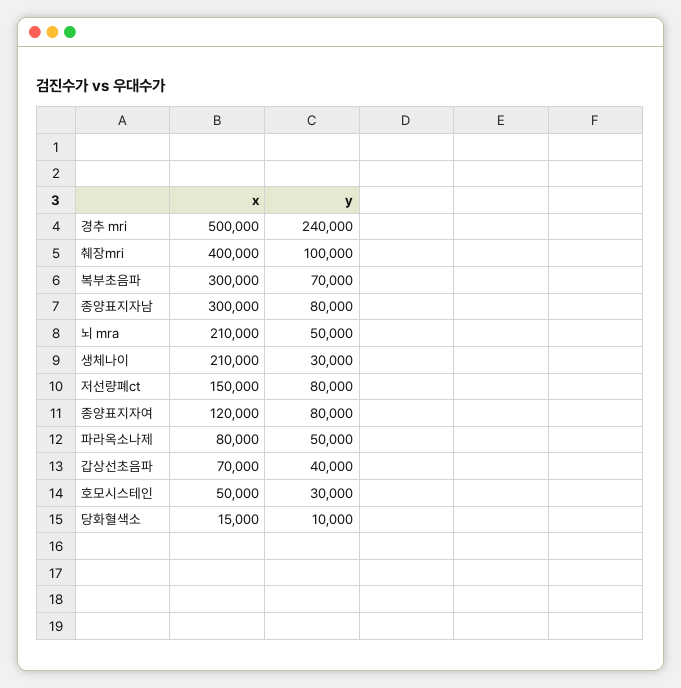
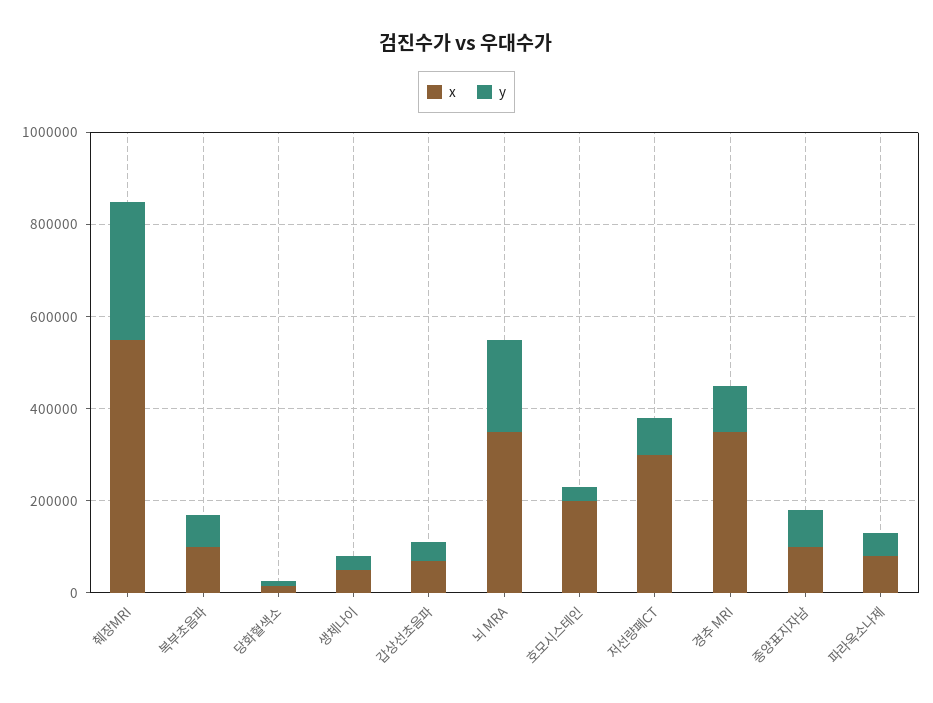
x, 경추 mri: 500000 -> 350000
y, 경추 mri: 240000 -> 100000
x, 췌장mri: 400000 -> 550000
y, 췌장mri: 100000 -> 300000
x, 복부초음파: 300000 -> 100000
x, 종양표지자남: 300000 -> 100000
x, 뇌 mra: 210000 -> 350000
y, 뇌 mra: 50000 -> 200000
x, 생체나이: 210000 -> 50000
x, 저선량폐ct: 150000 -> 300000
x, 종양표지자여: 120000 -> none
y, 종양표지자여: 80000 -> none
x, 호모시스테인: 50000 -> 200000

